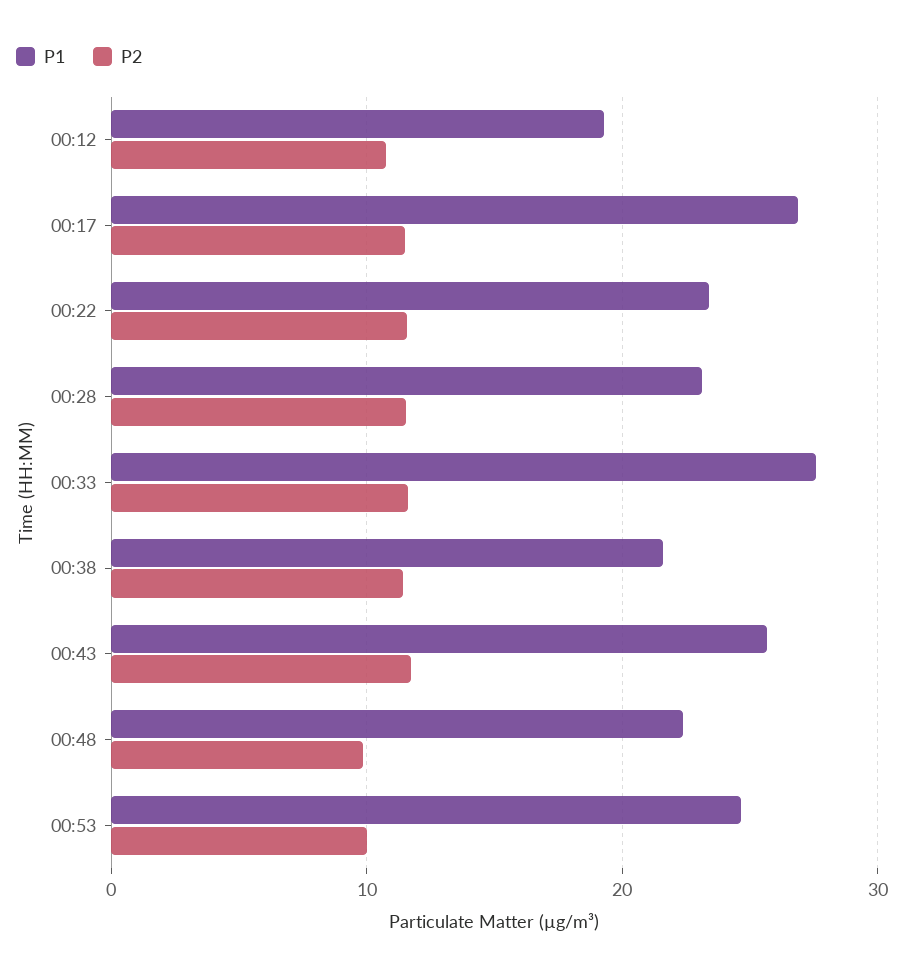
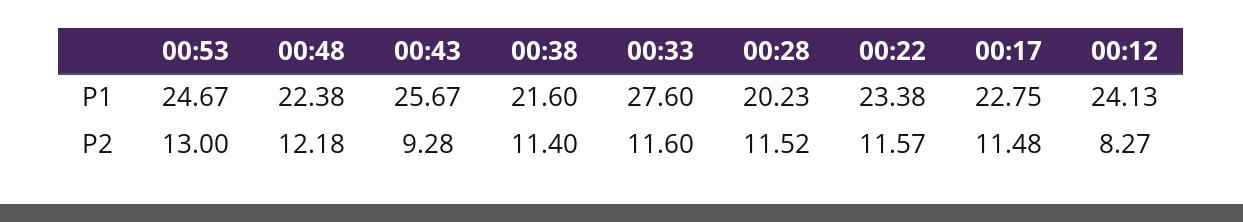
P1, 00:12: 19 -> 24.13
P2, 00:12: 11 -> 8.27
P1, 00:17: 27 -> 22.75
P1, 00:28: 23 -> 20.23
P2, 00:43: 12 -> 9.28
P2, 00:48: 10 -> 12.18
P2, 00:53: 10 -> 13

